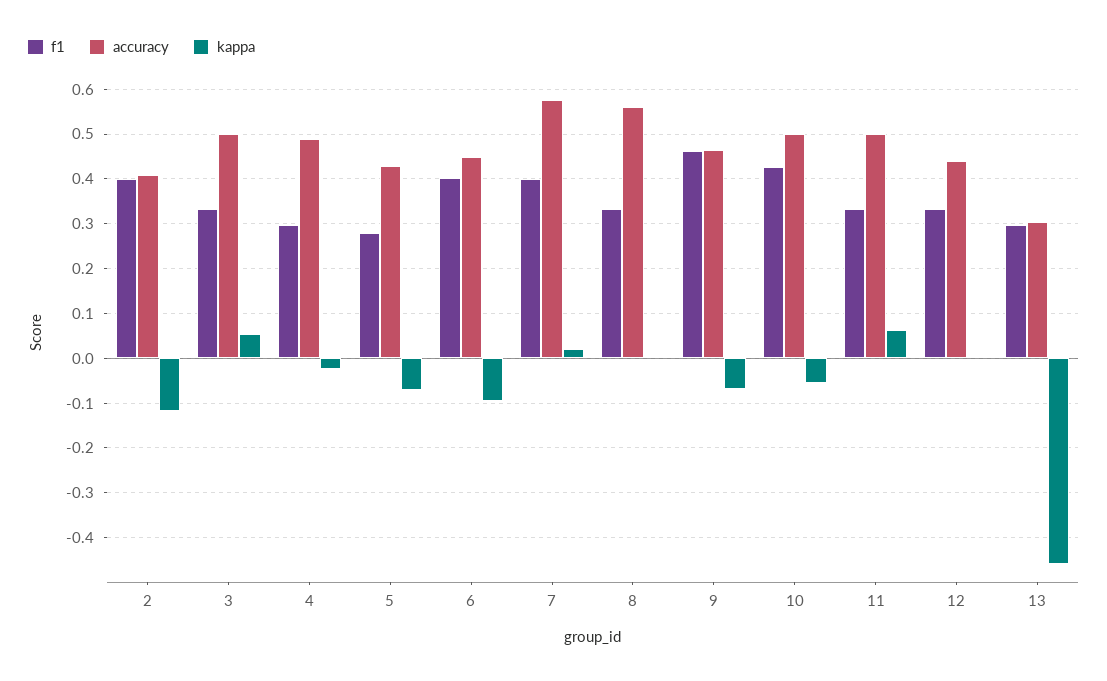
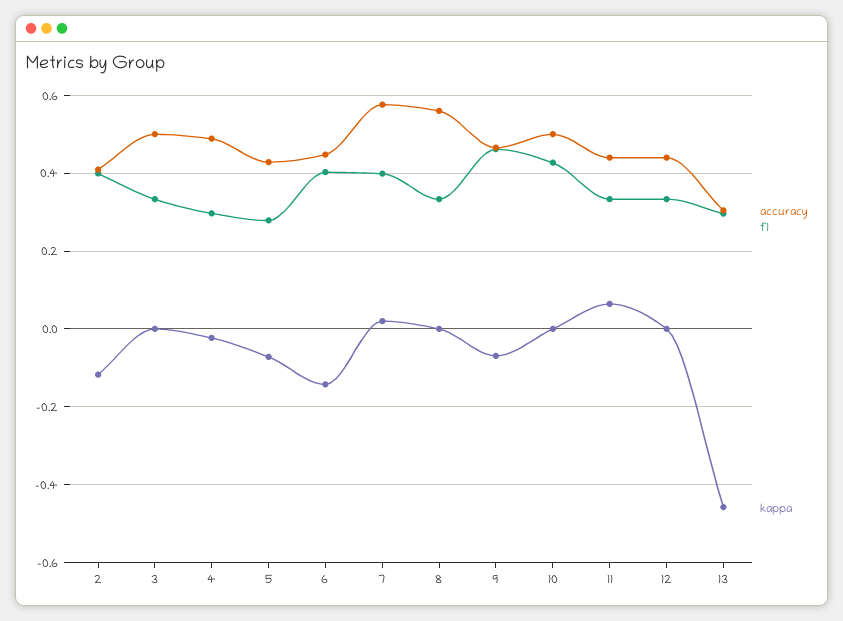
kappa, 3: 0.06 -> 0
kappa, 6: -0.1 -> -0.14
kappa, 10: -0.06 -> 0
accuracy, 11: 0.5 -> 0.44

